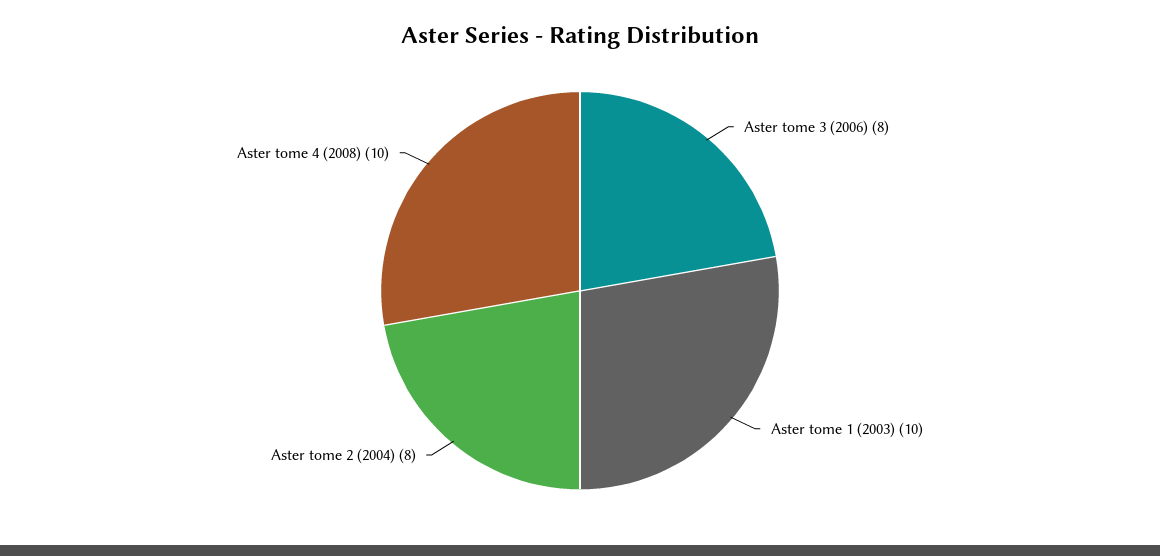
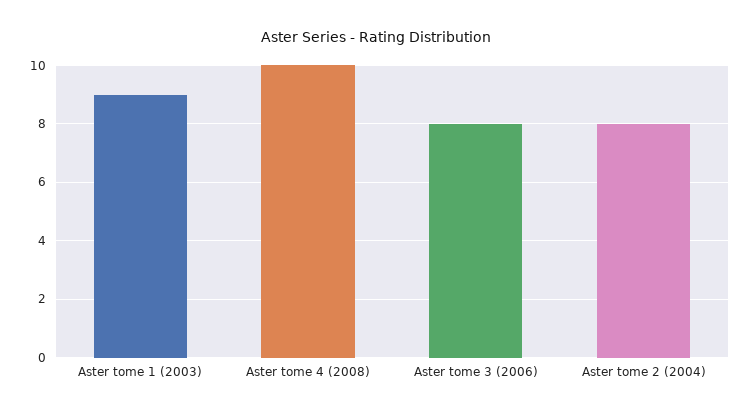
Aster tome 1 (2003): 10 -> 9

